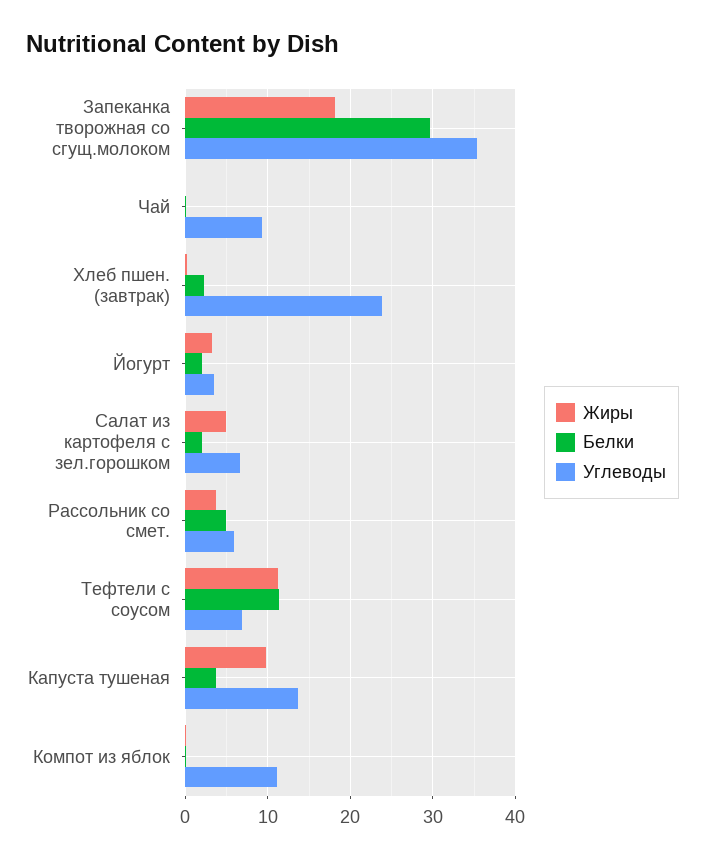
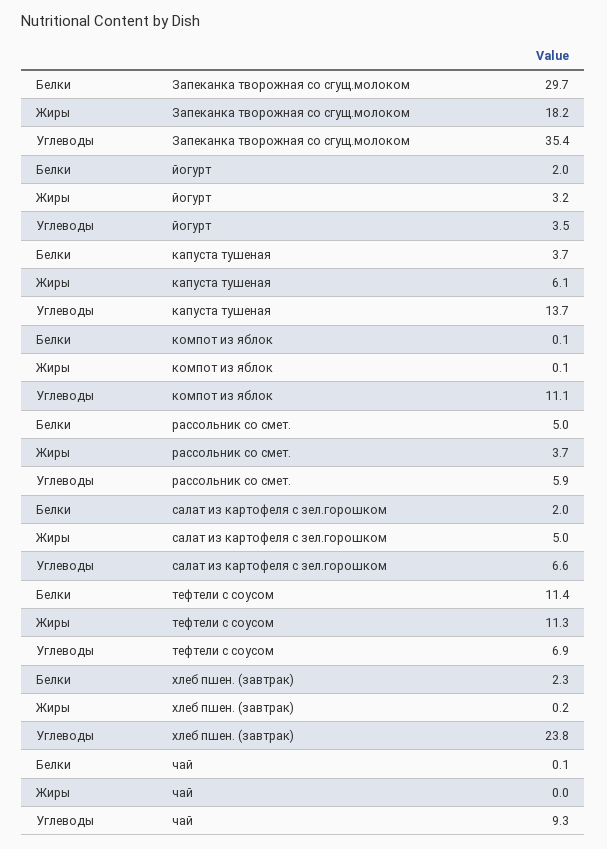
Жиры, Капуста тушеная: 10 -> 6.1

